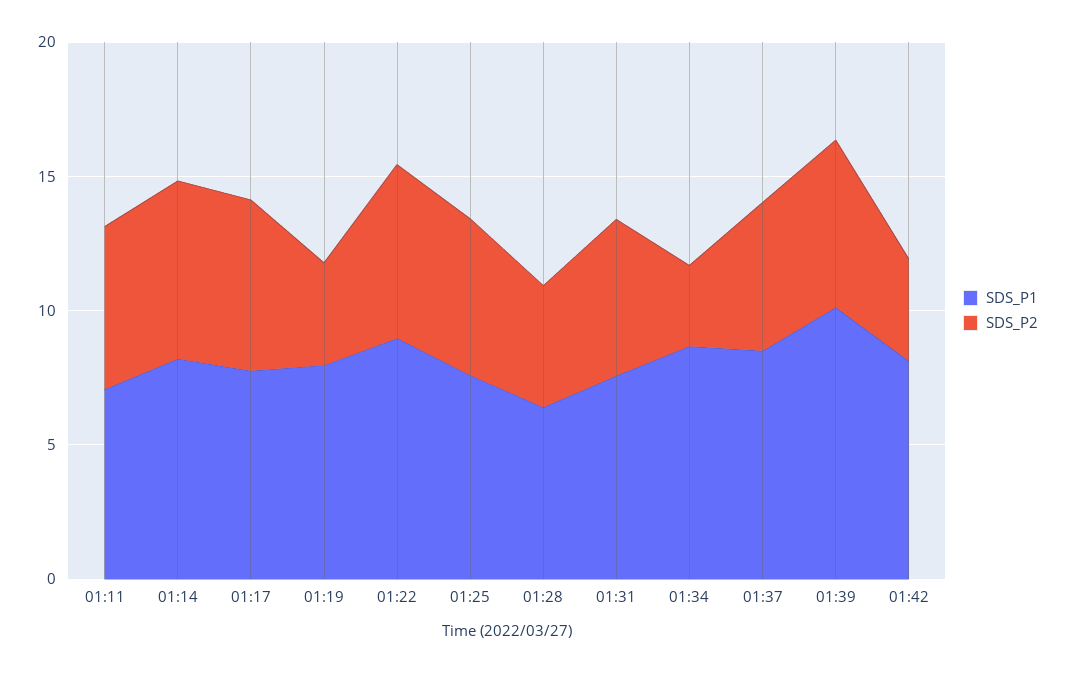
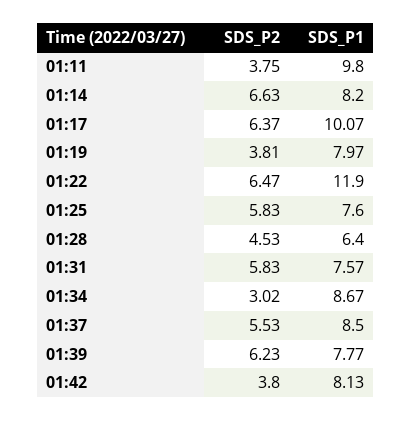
SDS_P1, 01:11: 7 -> 9.8
SDS_P2, 01:11: 6 -> 3.75
SDS_P1, 01:17: 8 -> 10.07
SDS_P1, 01:22: 9 -> 11.9
SDS_P1, 01:39: 10 -> 7.77

